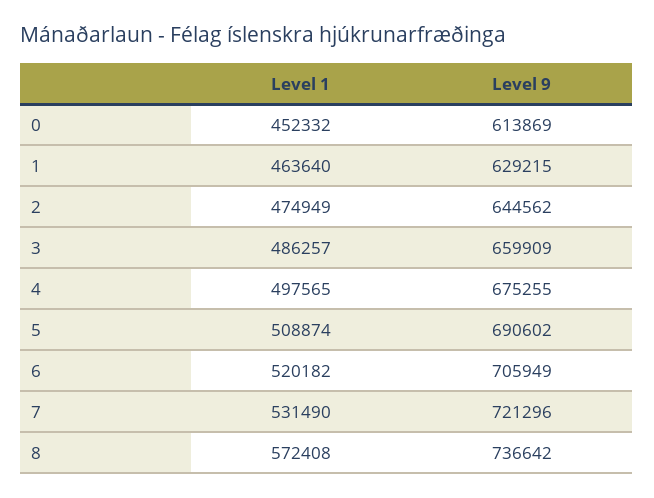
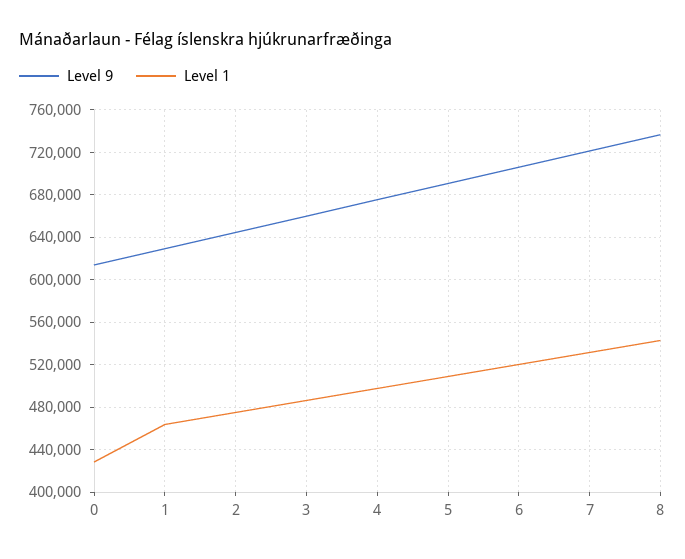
Level 1, 0: 452332 -> 430000
Level 1, 8: 572408 -> 540000

